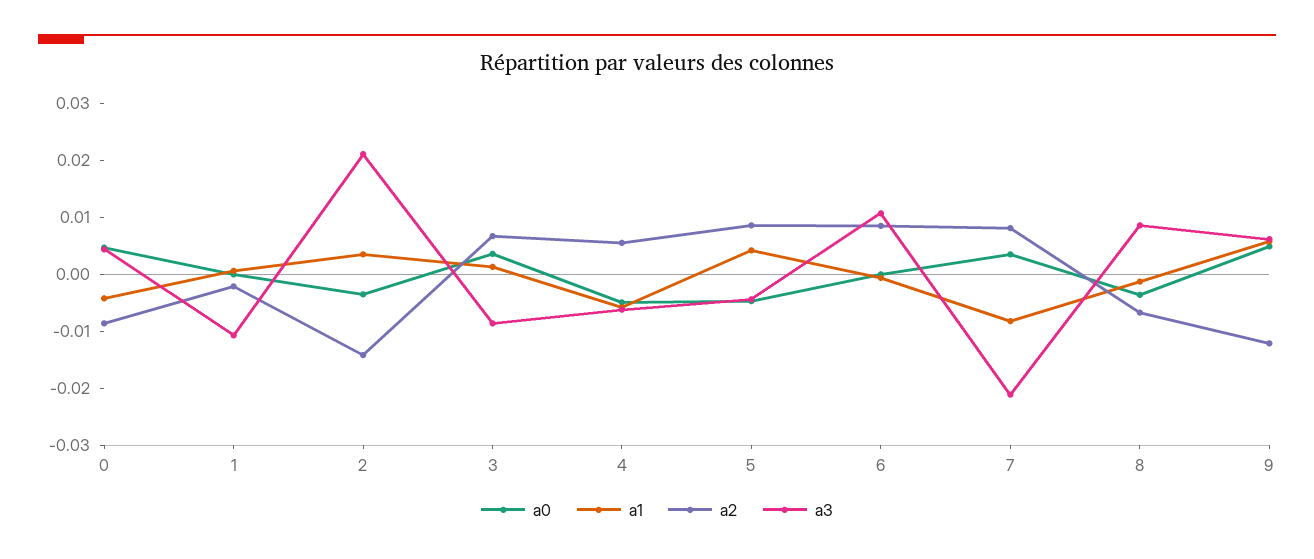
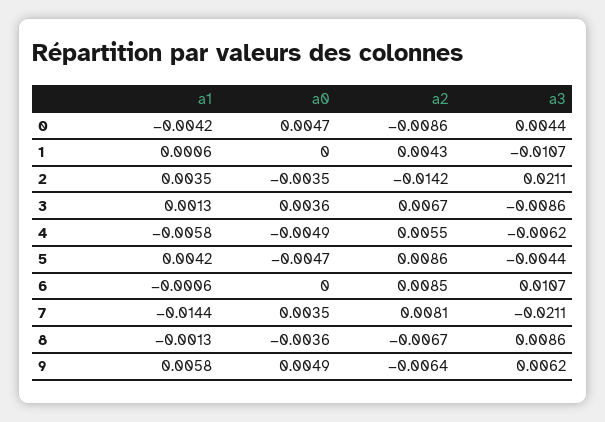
a2, 1: -0.002 -> 0.0043
a1, 7: -0.008 -> -0.0144
a2, 9: -0.012 -> -0.0064

